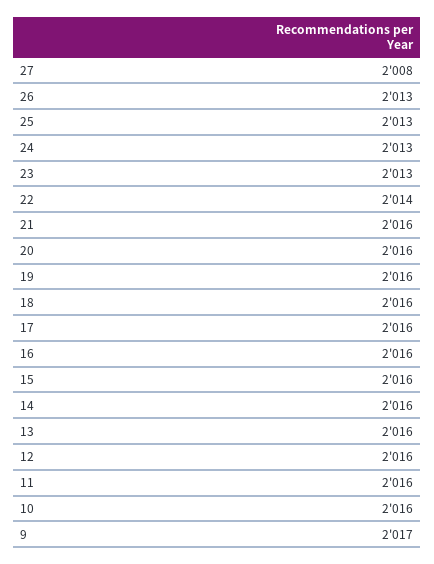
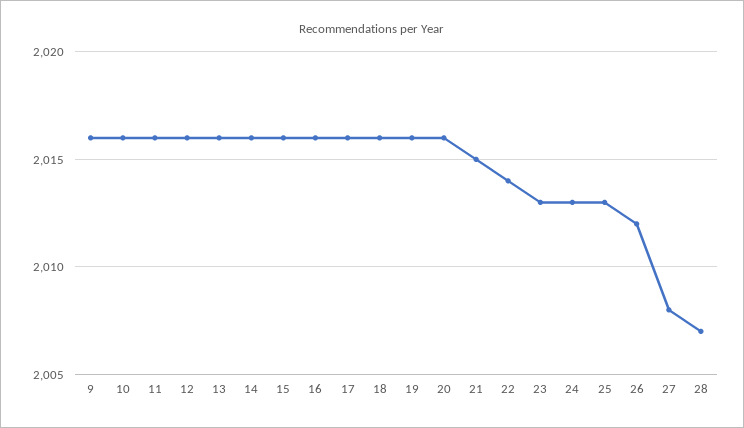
26: 2013 -> 2012
21: 2016 -> 2015
9: 2017 -> 2016
28: none -> 2007

